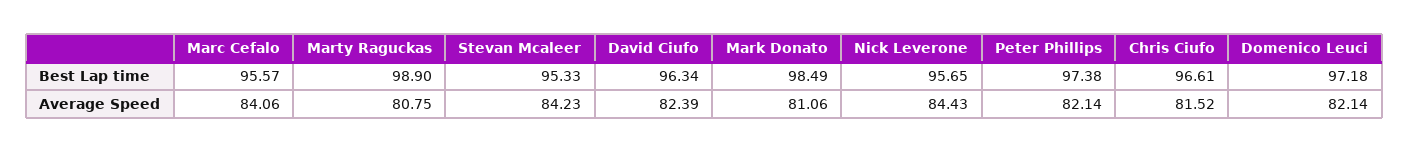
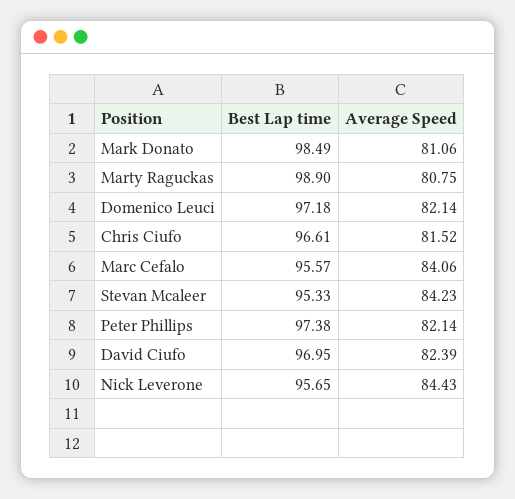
David Ciufo, Best Lap time: 96.34 -> 96.95

